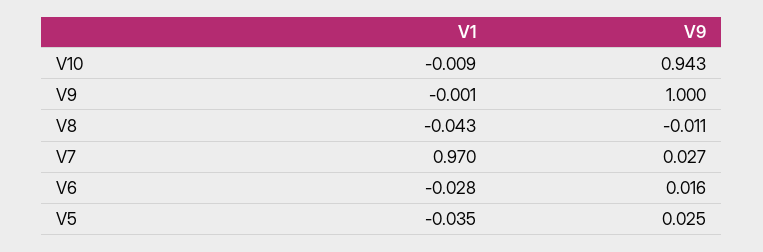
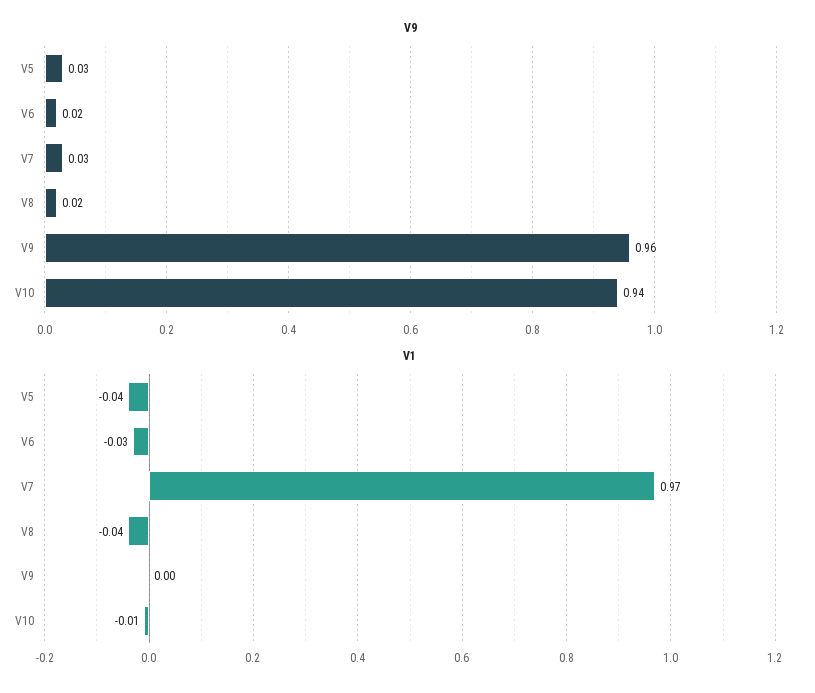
V9, V9: 1 -> 0.96
V9, V8: -0.011 -> 0.02

